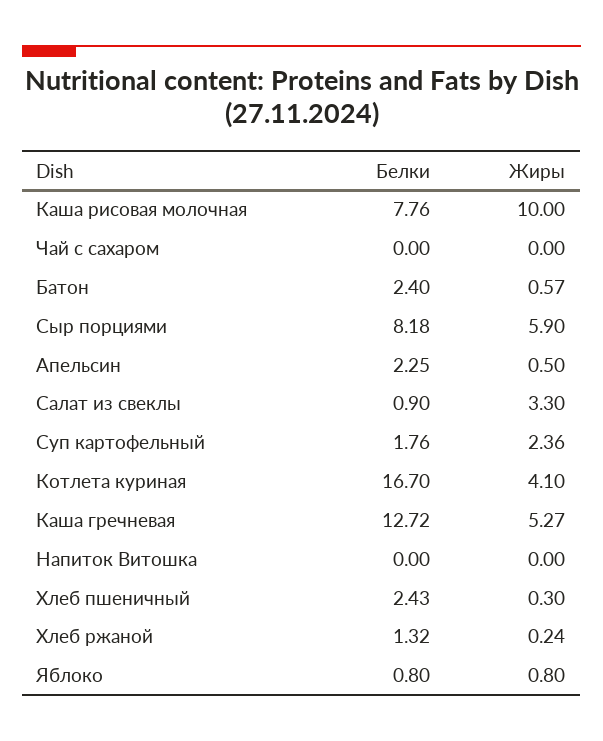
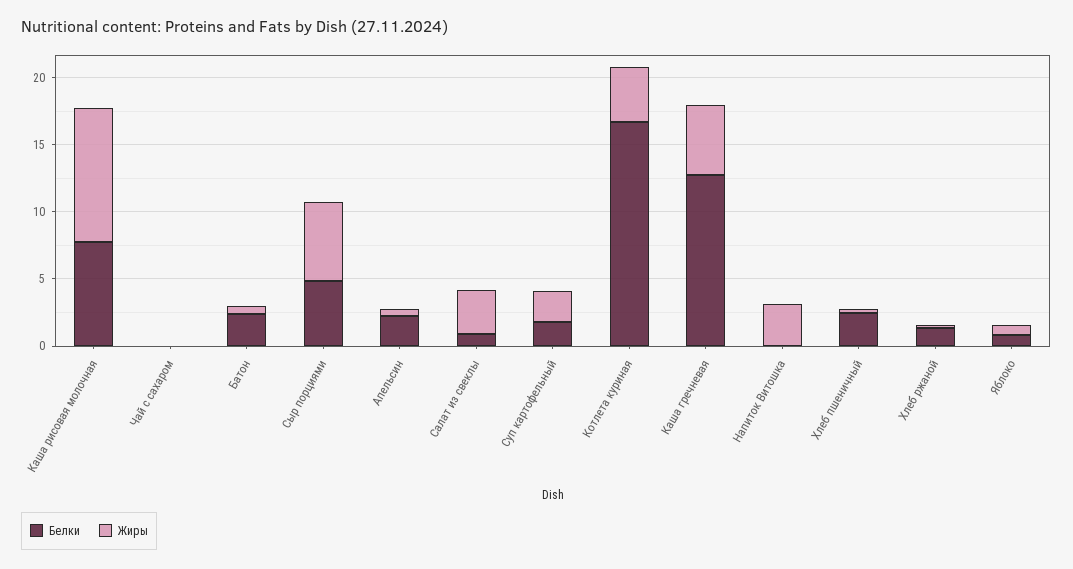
Белки, Сыр порциями: 8.18 -> 5
Жиры, Напиток Витошка: 0 -> 3

